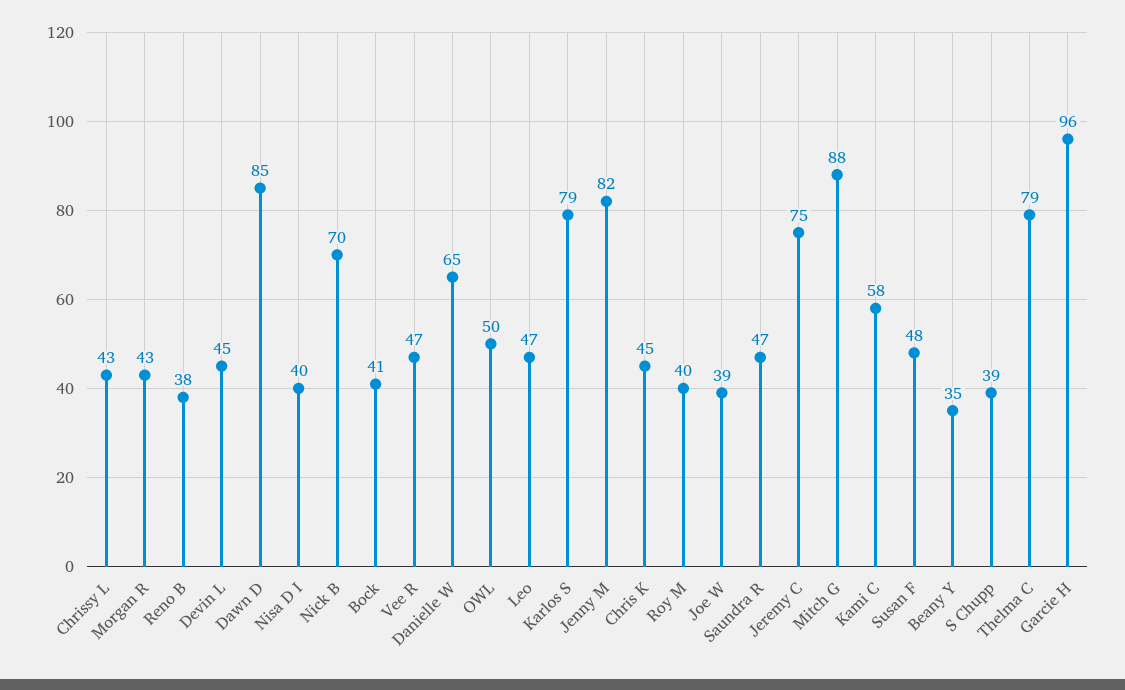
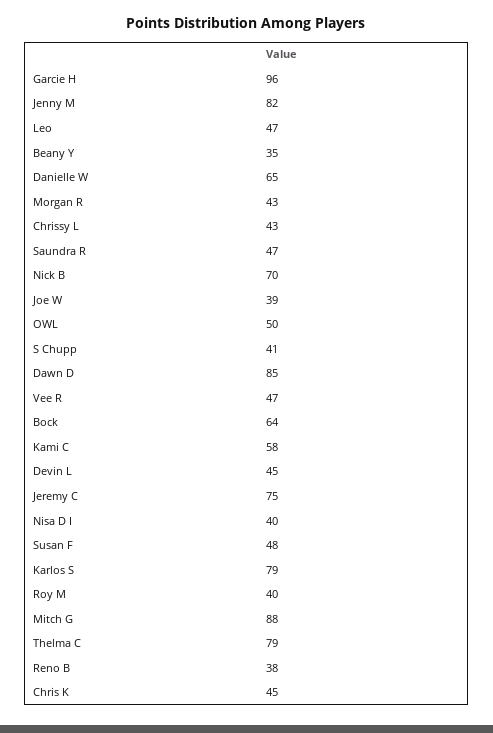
Bock: 41 -> 64
S Chupp: 39 -> 41

